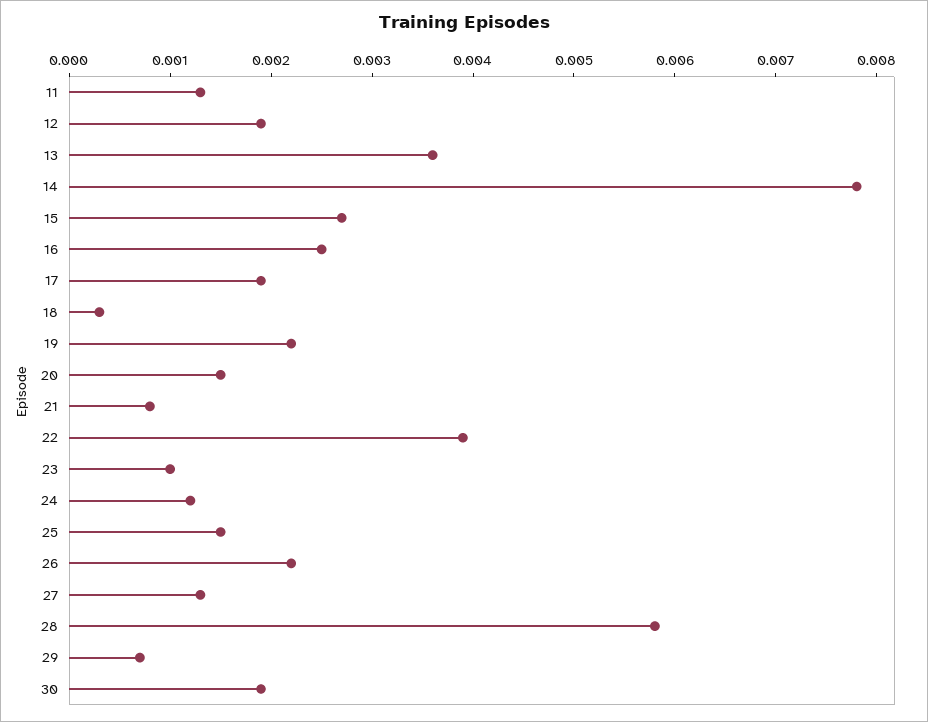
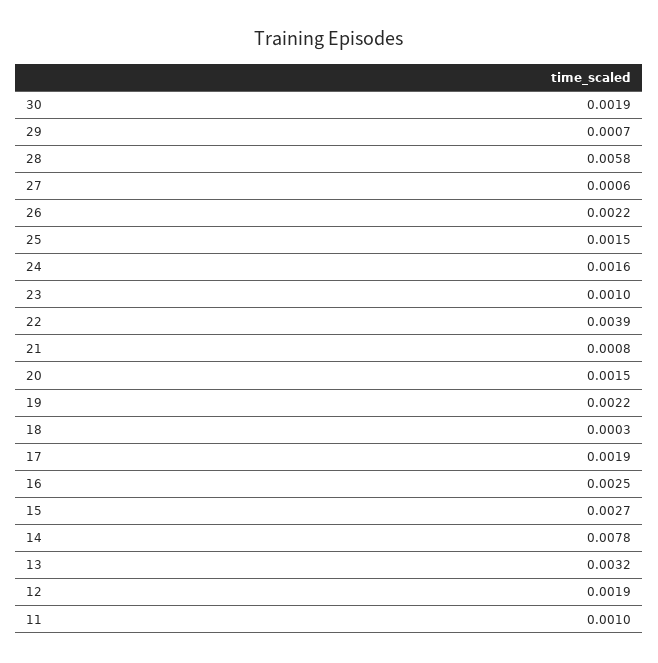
11: 0.0013 -> 0.001
13: 0.0036 -> 0.0032
24: 0.0012 -> 0.0016
27: 0.0013 -> 0.0006

